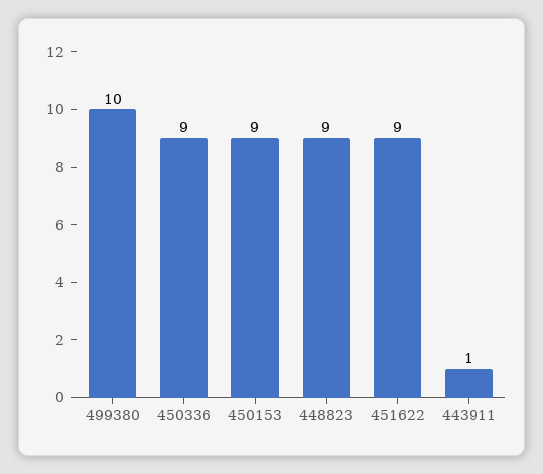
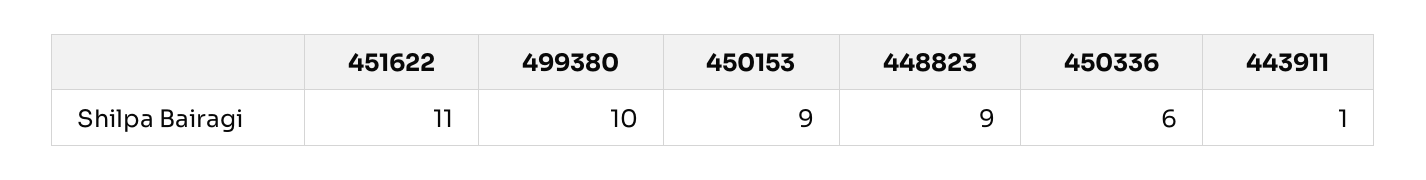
450336: 9 -> 6
451622: 9 -> 11

